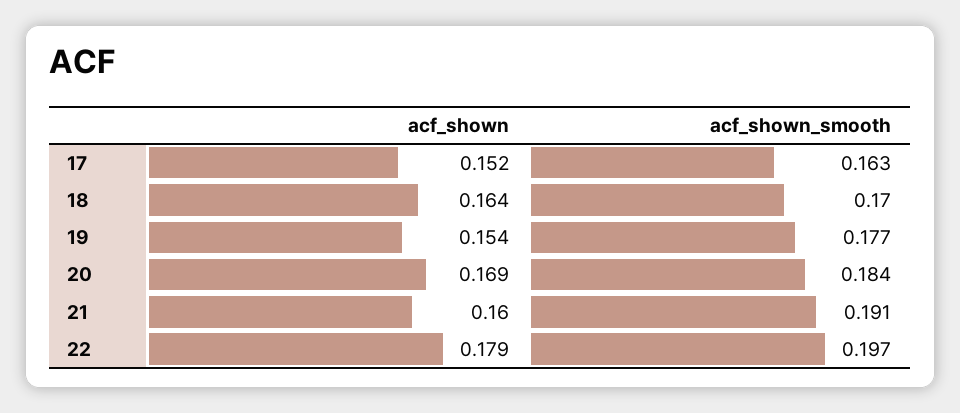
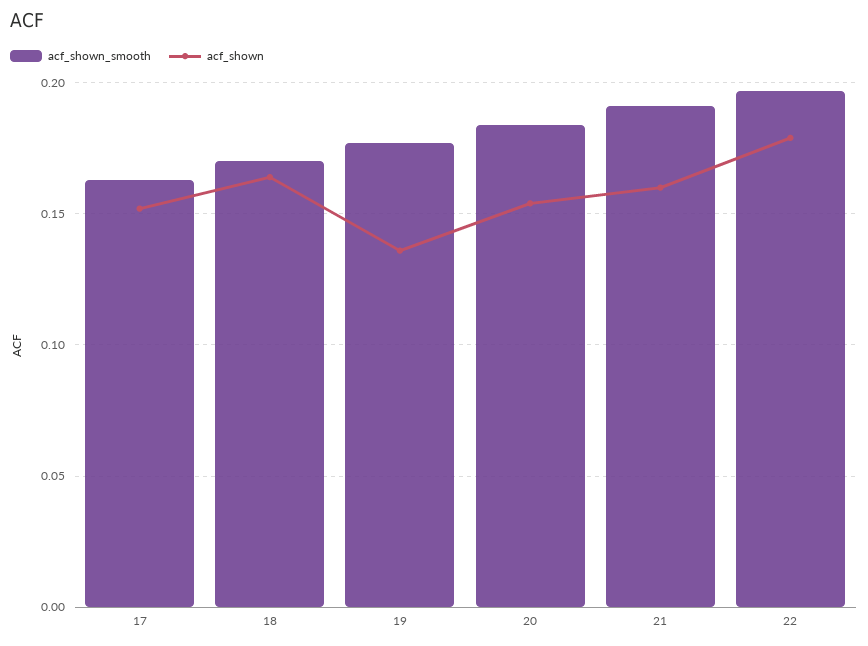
acf_shown, 19: 0.154 -> 0.135
acf_shown, 20: 0.169 -> 0.155

